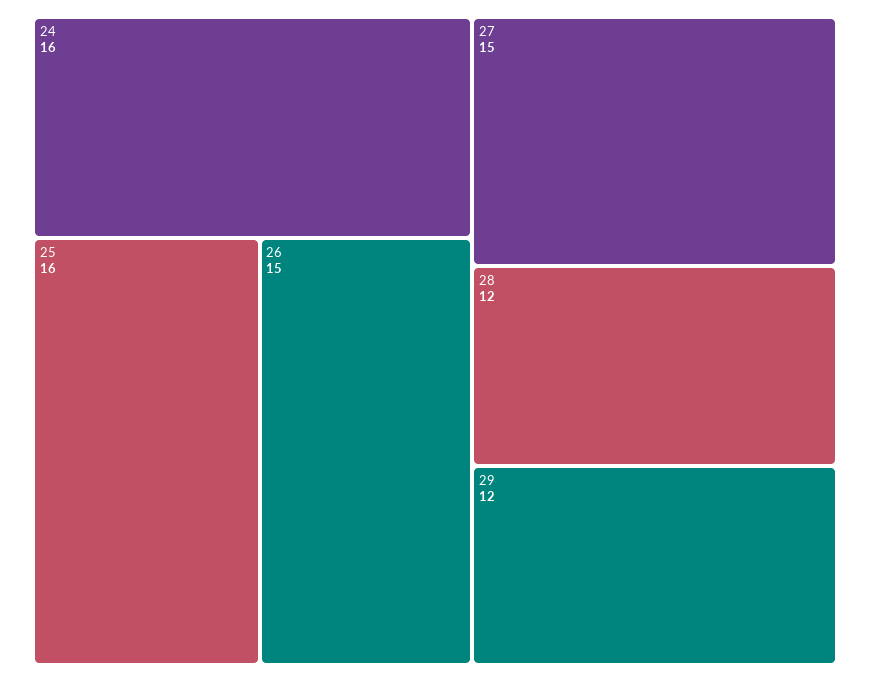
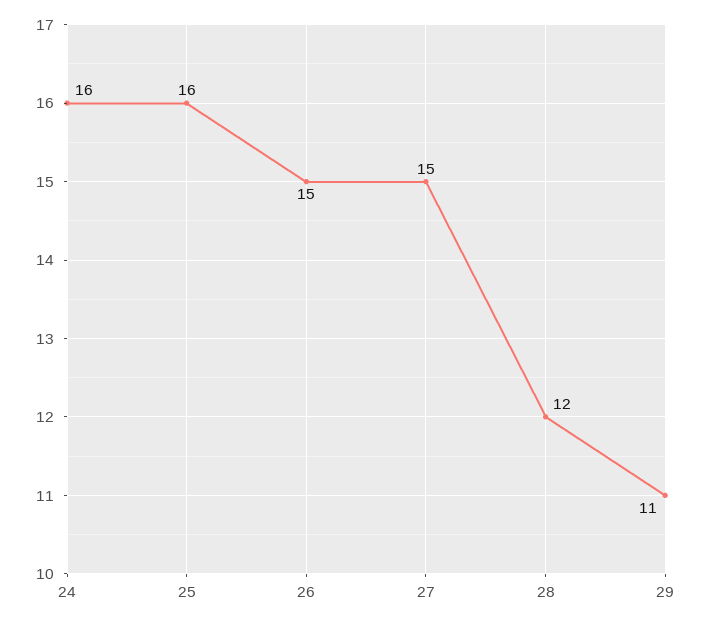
29: 12 -> 11

